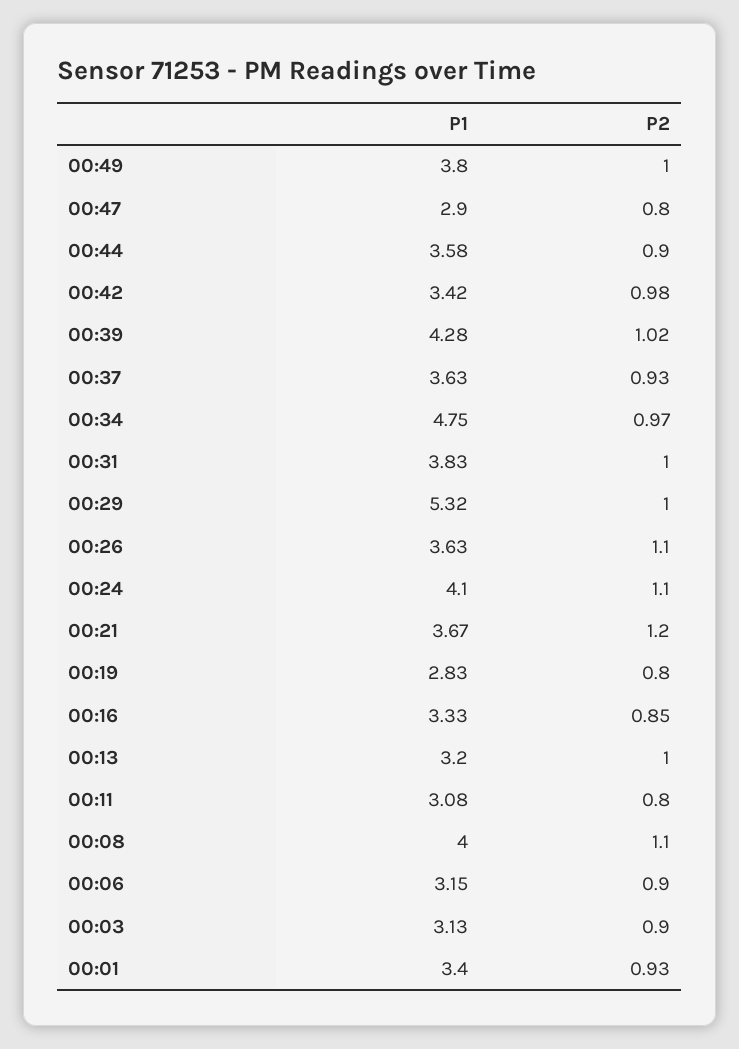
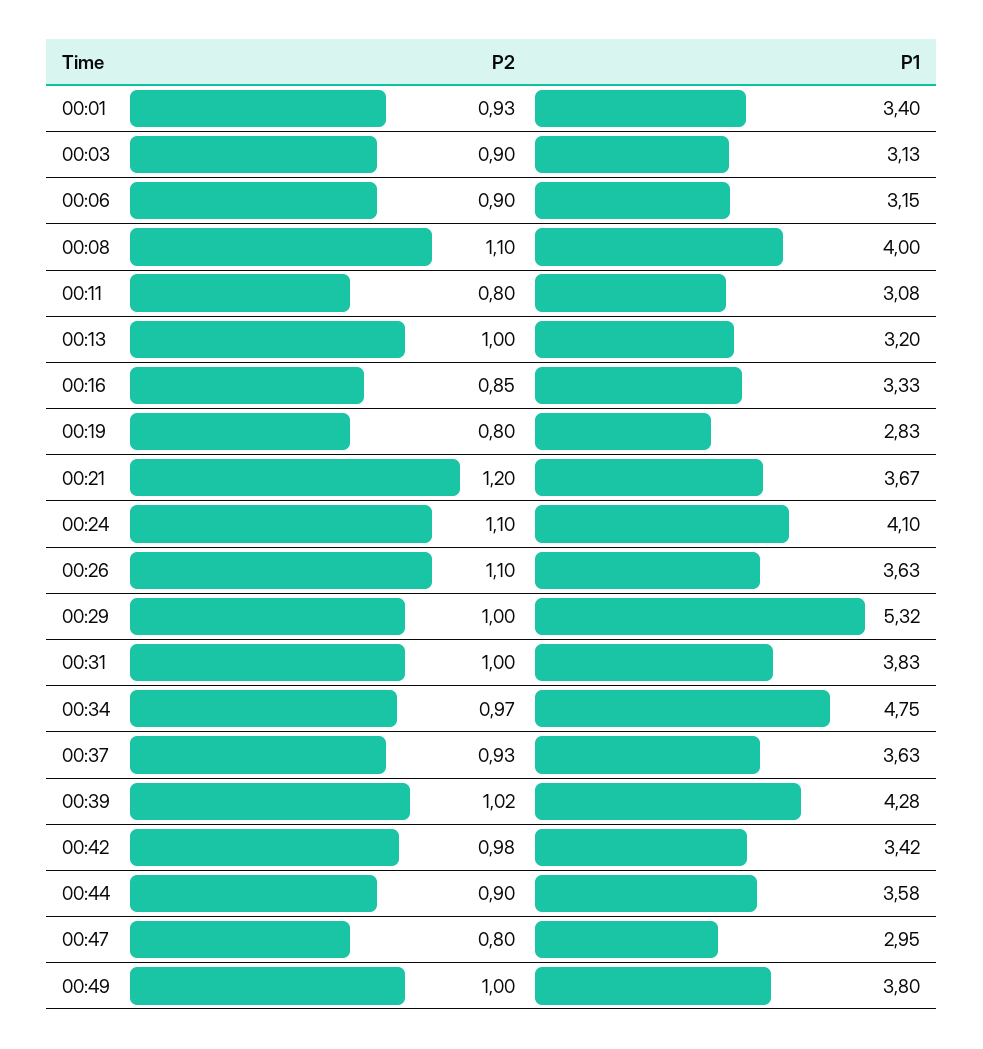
P1, 00:47: 2.9 -> 2.95

